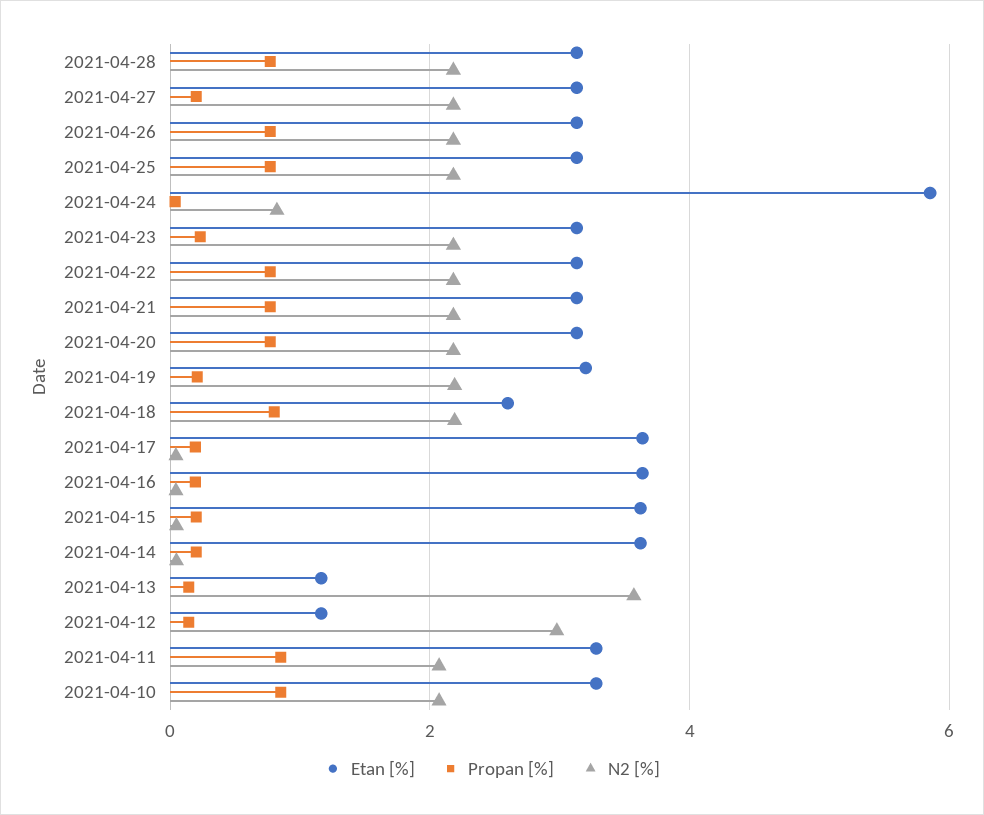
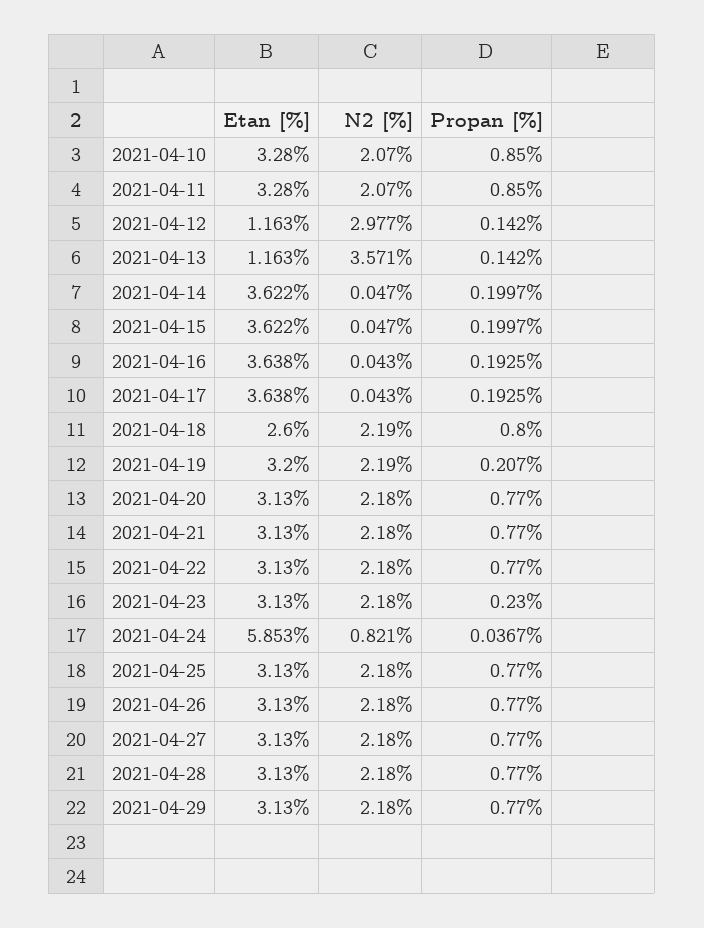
Propan [%], 2021-04-27: 0.2 -> 0.77
Etan [%], 2021-04-29: none -> 3.13
N2 [%], 2021-04-29: none -> 2.18
Propan [%], 2021-04-29: none -> 0.77

